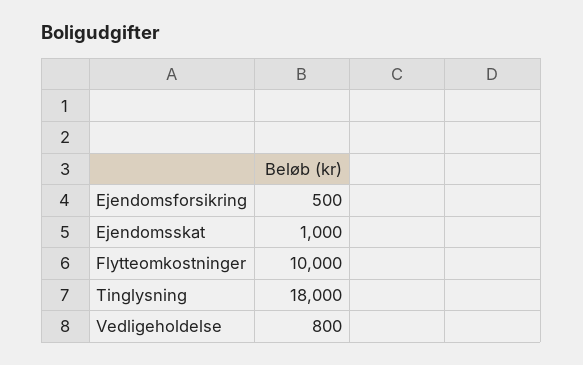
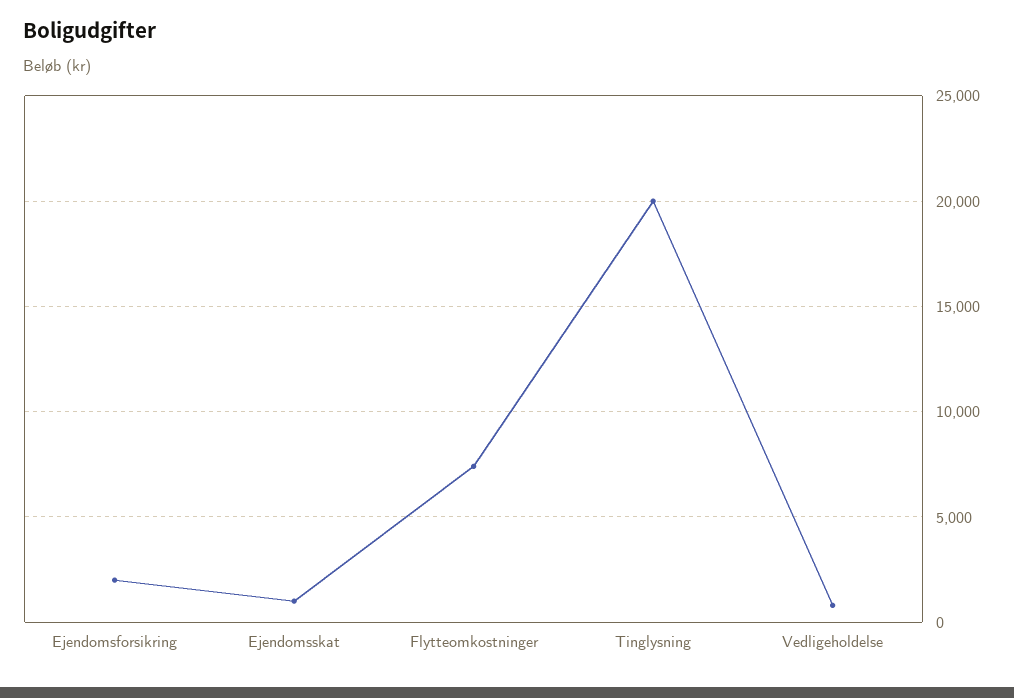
Ejendomsforsikring: 500 -> 2000
Flytteomkostninger: 10000 -> 7500
Tinglysning: 18000 -> 20000

